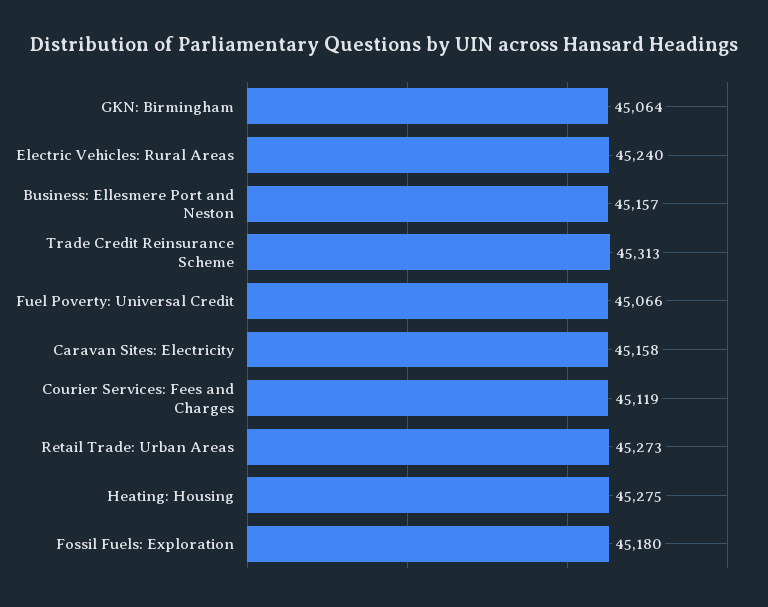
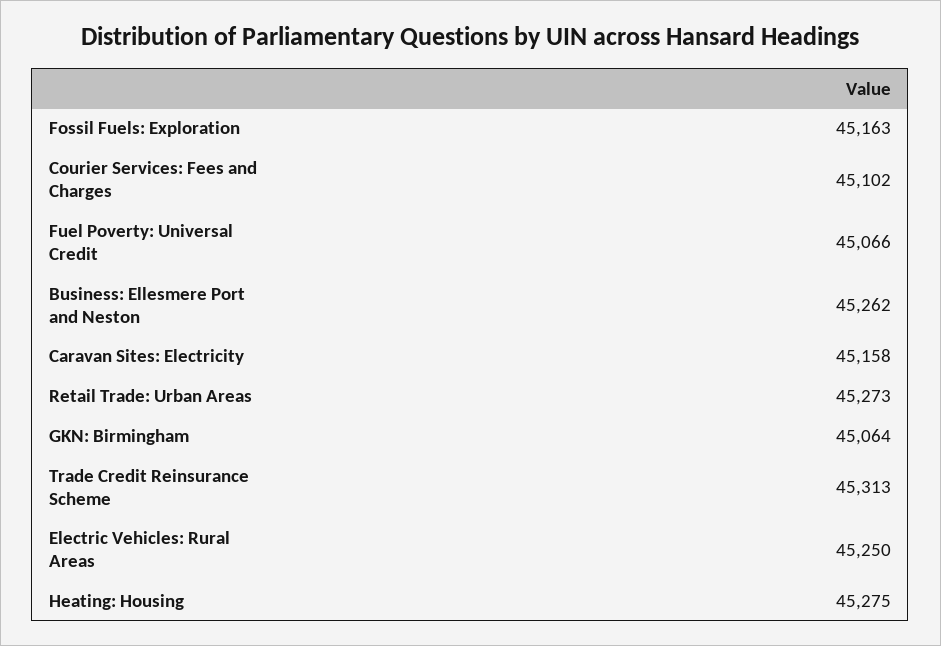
Electric Vehicles: Rural Areas: 45240 -> 45250
Business: Ellesmere Port and Neston: 45157 -> 45262
Courier Services: Fees and Charges: 45119 -> 45102
Fossil Fuels: Exploration: 45180 -> 45163

